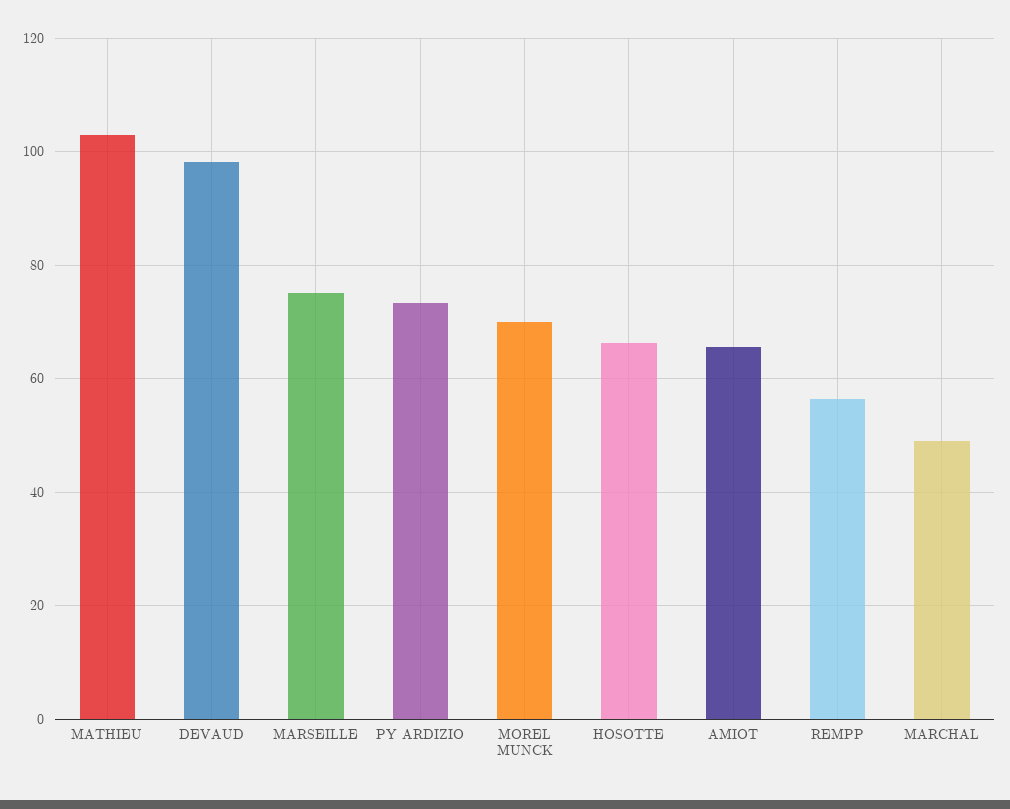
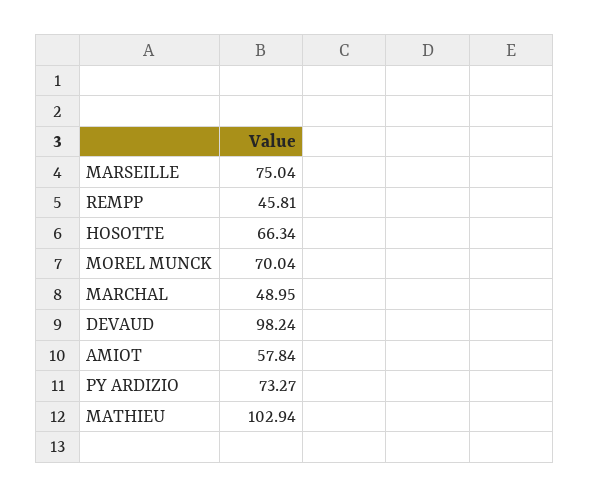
AMIOT: 66 -> 57.84
REMPP: 56 -> 45.81

